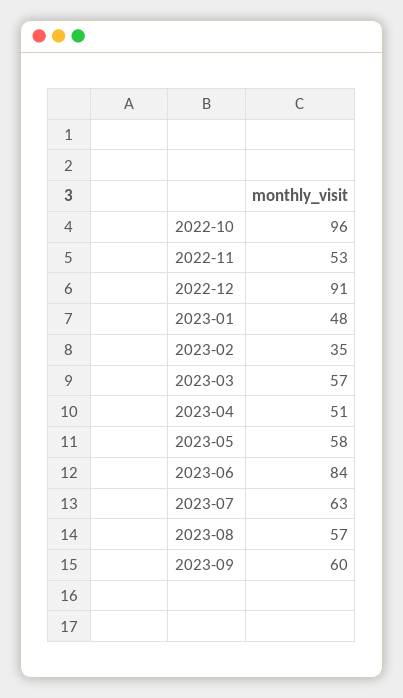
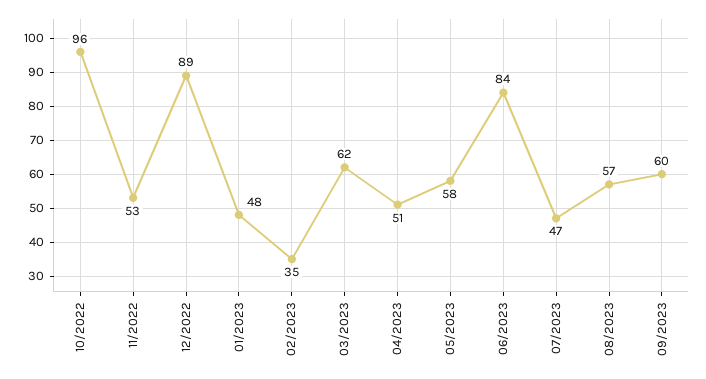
2022-12: 91 -> 89
2023-03: 57 -> 62
2023-07: 63 -> 47

